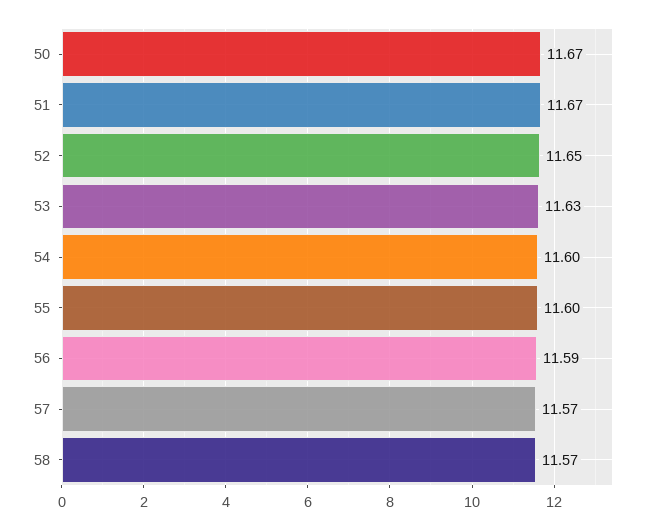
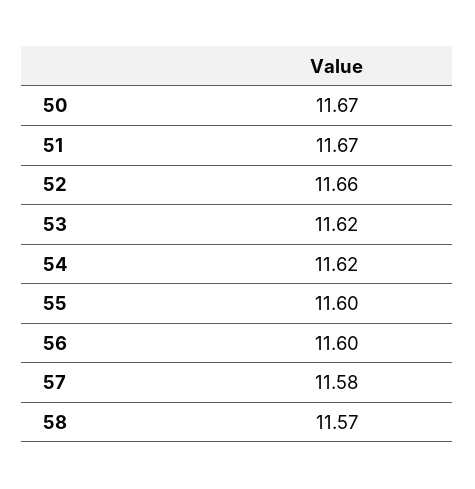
52: 11.65 -> 11.66
53: 11.63 -> 11.62
54: 11.6 -> 11.62
56: 11.59 -> 11.6
57: 11.57 -> 11.58

